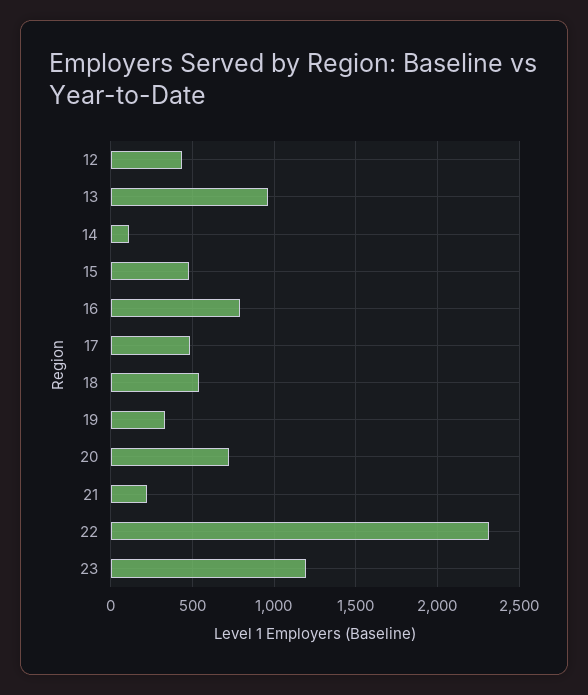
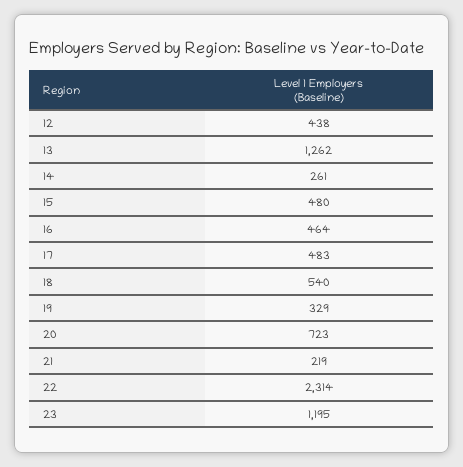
13: 950 -> 1262
14: 100 -> 261
16: 800 -> 464

